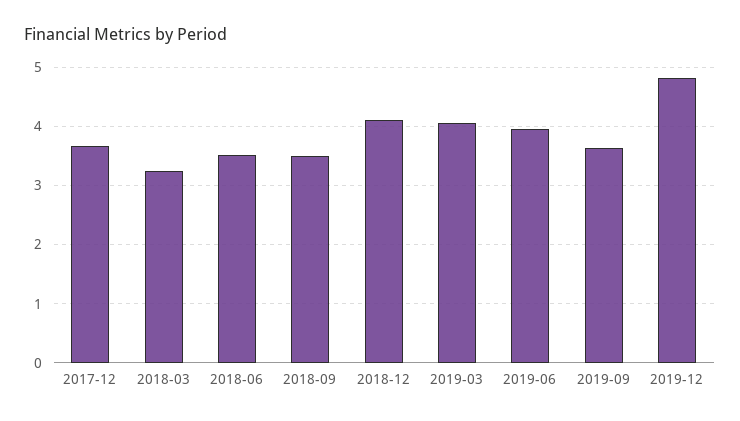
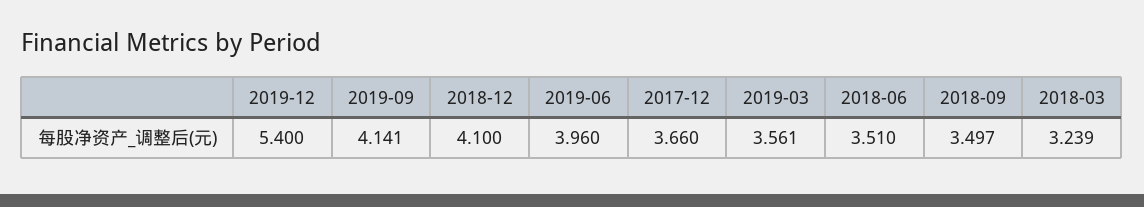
2019-03: 4 -> 3.561
2019-09: 3.6 -> 4.141
2019-12: 4.8 -> 5.4

